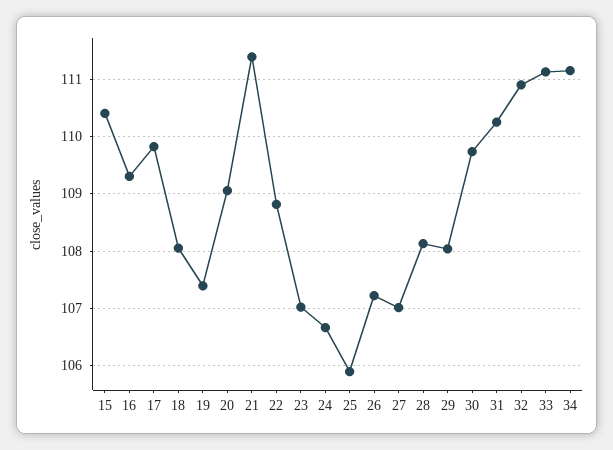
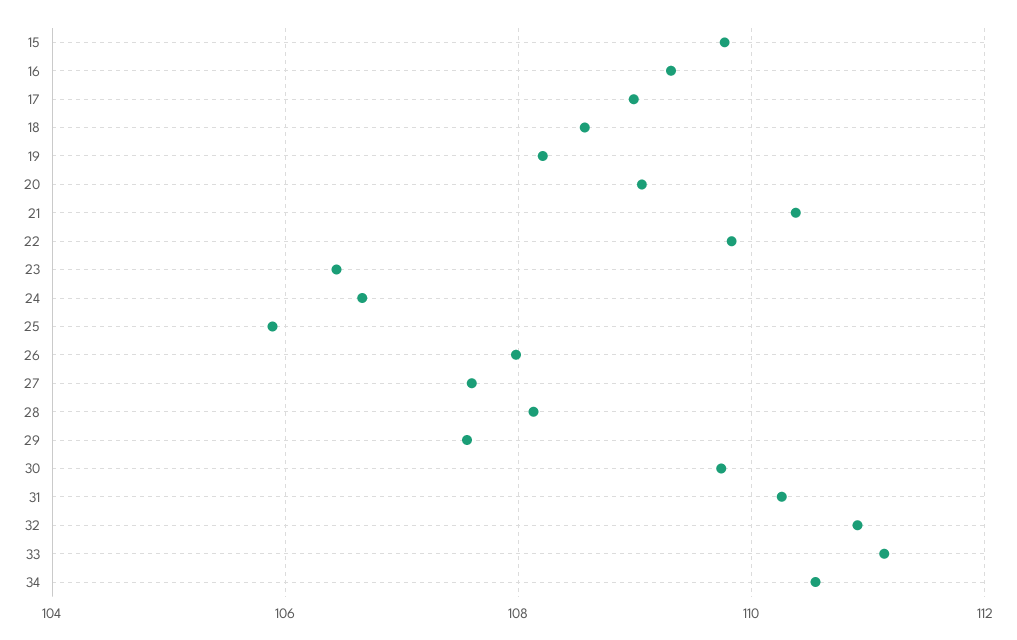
15: 110.4 -> 109.8
17: 109.8 -> 109
18: 108 -> 108.6
19: 107.4 -> 108.2
21: 111.4 -> 110.4
22: 108.8 -> 109.8
23: 107 -> 106.4
26: 107.2 -> 108
27: 107 -> 107.6
29: 108 -> 107.6
34: 111.2 -> 110.6

